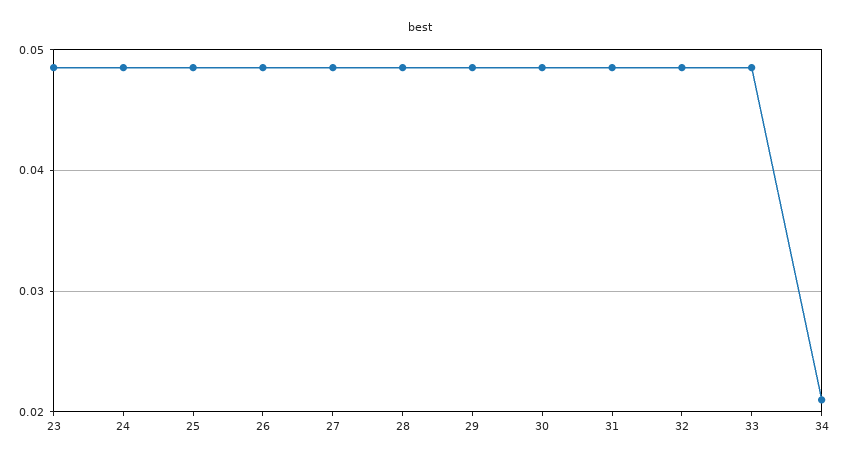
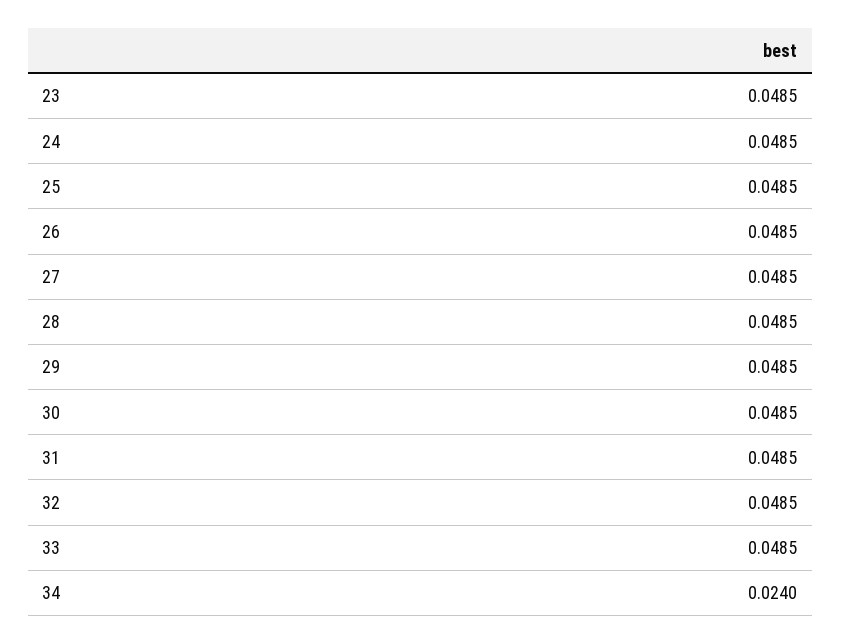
34: 0.021 -> 0.024

